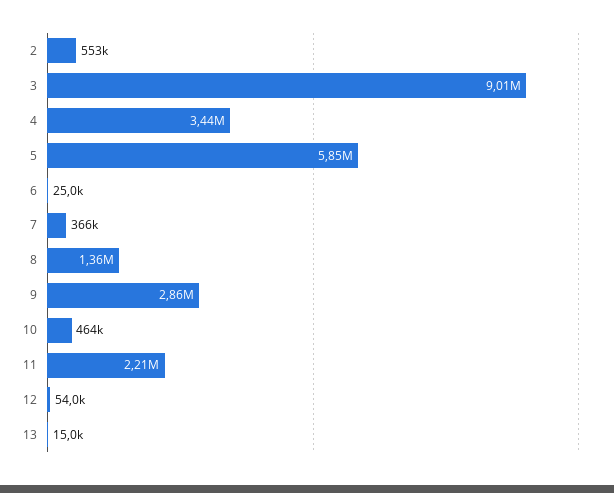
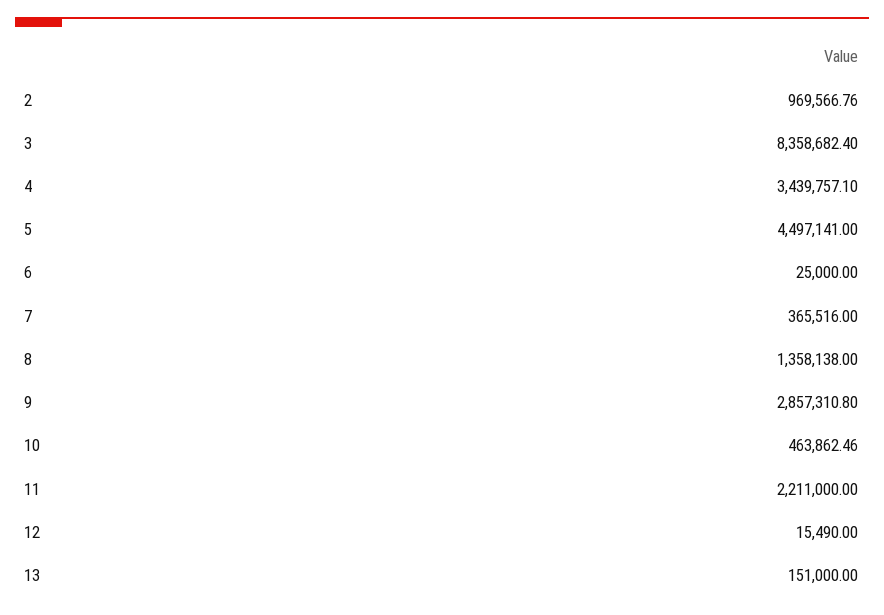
2: 553000 -> 969566.76
3: 9010000 -> 8358682.4
5: 5850000 -> 4497141
12: 54000 -> 15490
13: 15000 -> 151000

